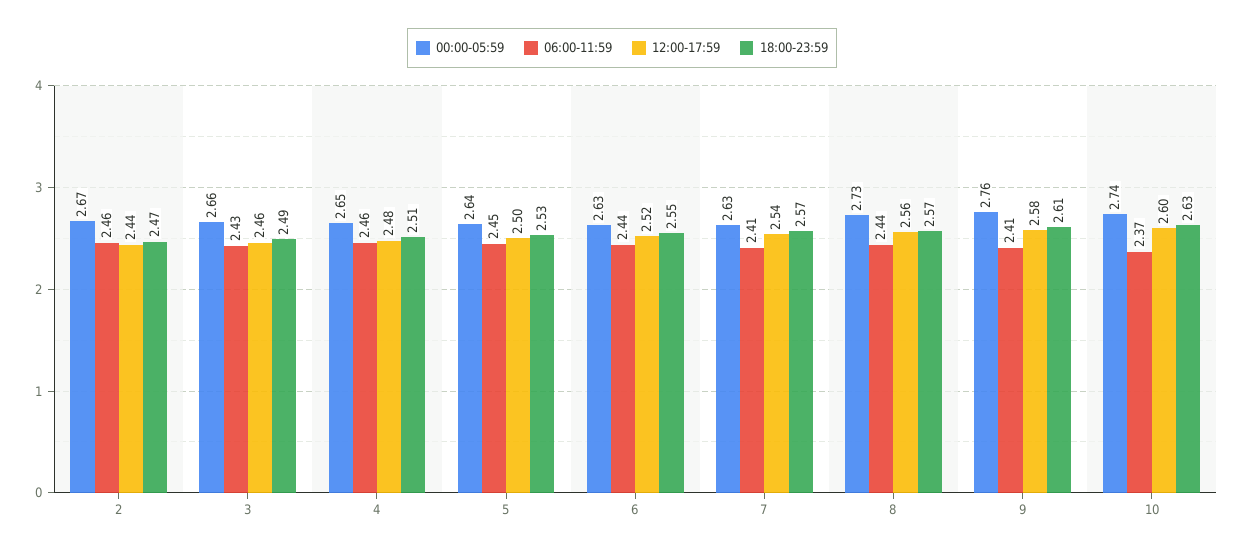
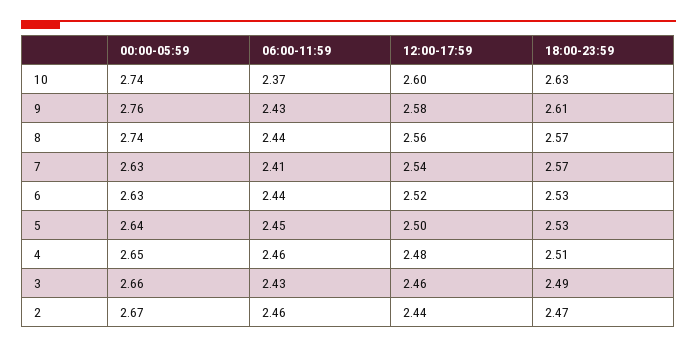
18:00-23:59, 6: 2.55 -> 2.53
00:00-05:59, 8: 2.73 -> 2.74
06:00-11:59, 9: 2.41 -> 2.43

